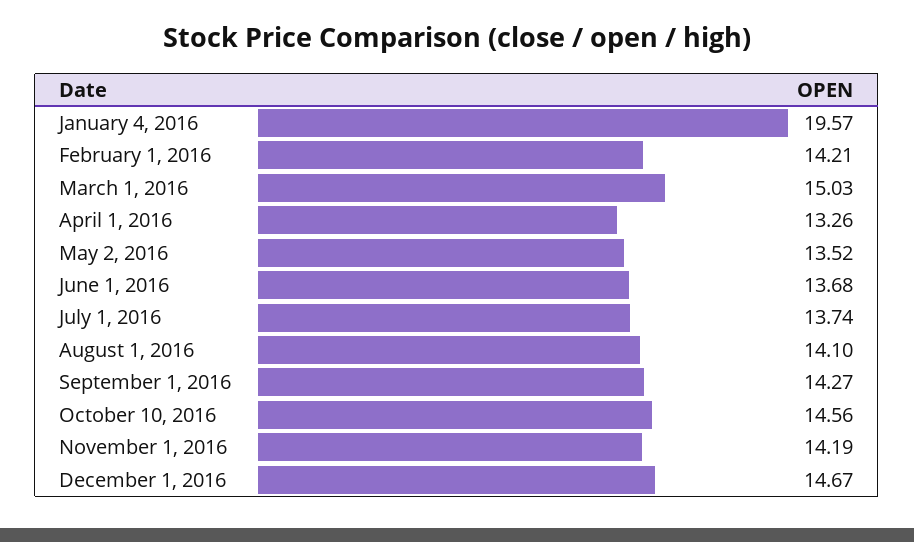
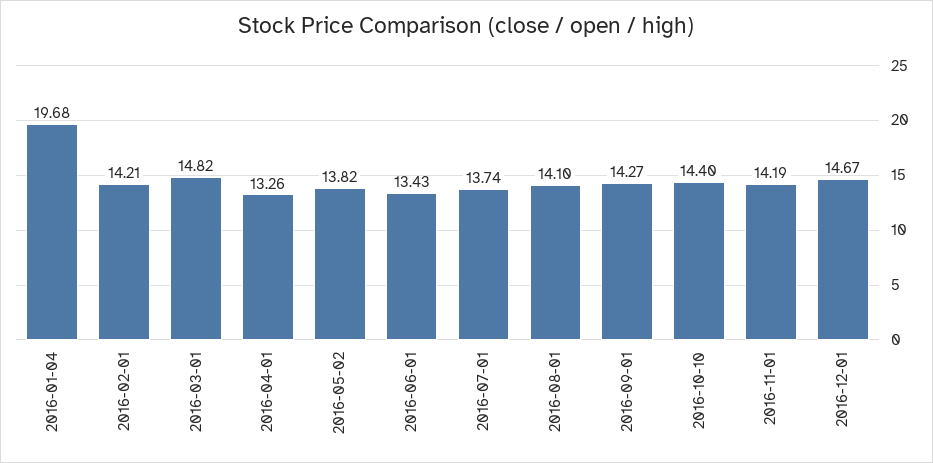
January 4, 2016: 19.57 -> 19.68
March 1, 2016: 15.03 -> 14.82
May 2, 2016: 13.52 -> 13.82
June 1, 2016: 13.68 -> 13.43
October 10, 2016: 14.56 -> 14.4

